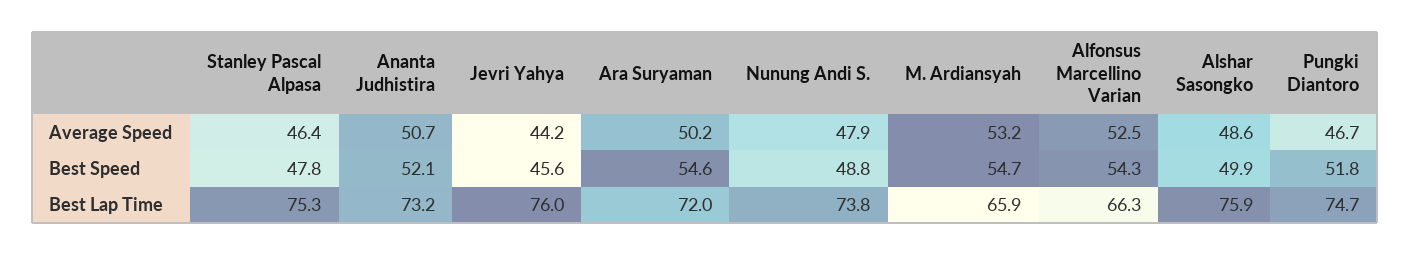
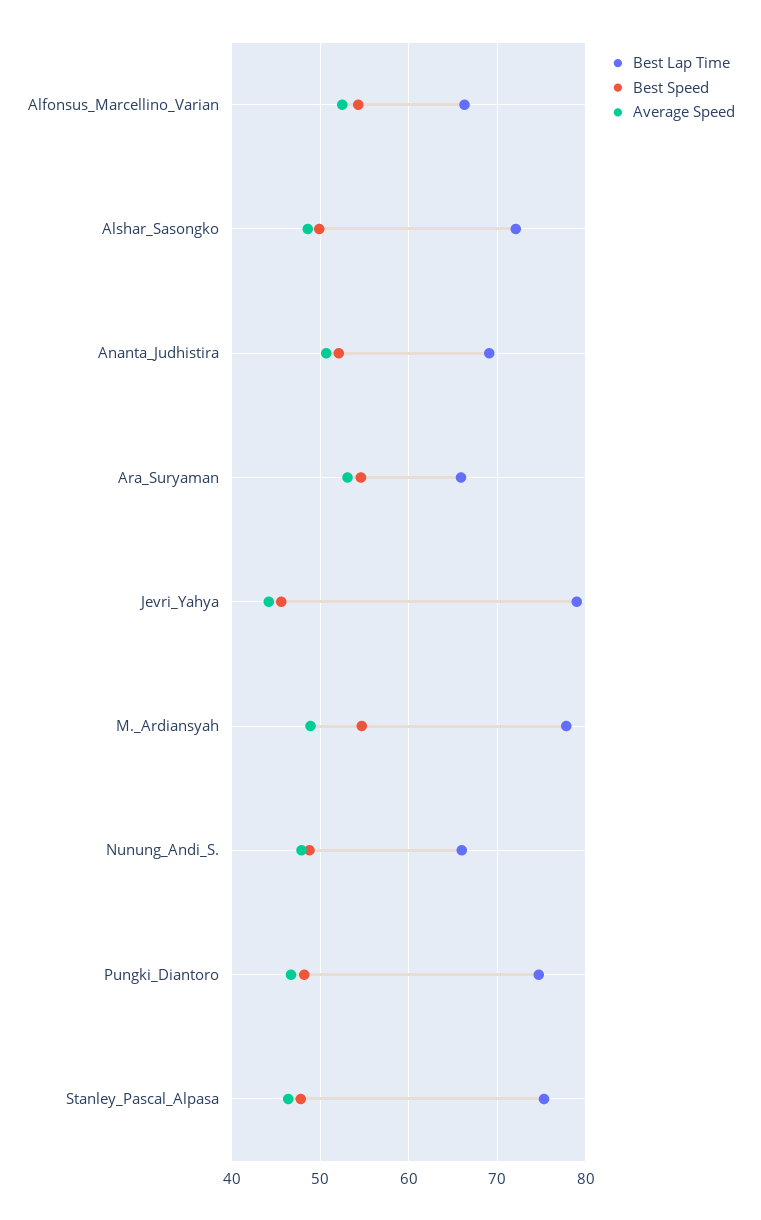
Average Speed, Ara Suryaman: 50.2 -> 53
Average Speed, M. Ardiansyah: 53.2 -> 49
Best Speed, Pungki Diantoro: 51.8 -> 48
Best Lap Time, Ananta Judhistira: 73.2 -> 69
Best Lap Time, Jevri Yahya: 76 -> 79
Best Lap Time, Ara Suryaman: 72 -> 66
Best Lap Time, Nunung Andi S.: 73.8 -> 66
Best Lap Time, M. Ardiansyah: 65.9 -> 78
Best Lap Time, Alshar Sasongko: 75.9 -> 72

